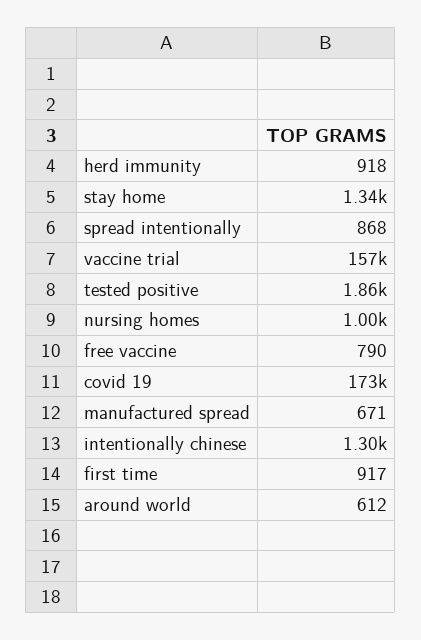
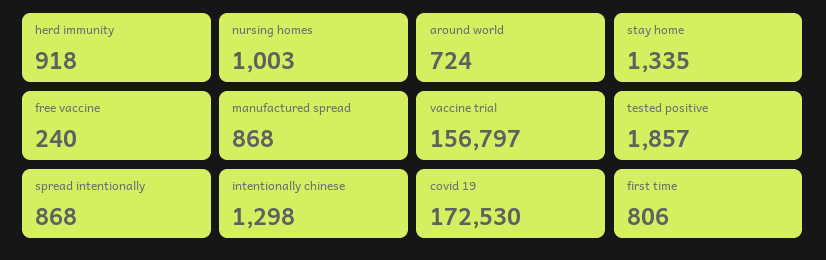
free vaccine: 790 -> 240
manufactured spread: 671 -> 868
first time: 917 -> 806
around world: 612 -> 724

